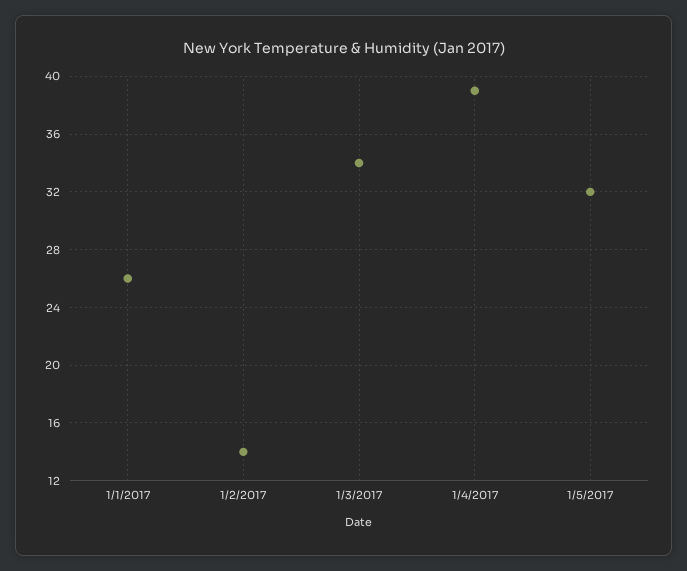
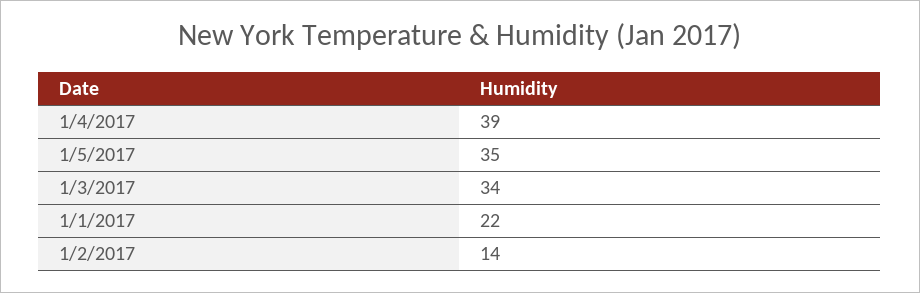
1/1/2017: 26 -> 22
1/5/2017: 32 -> 35

